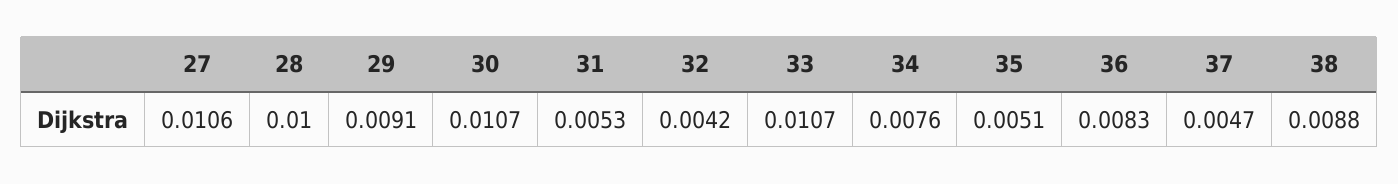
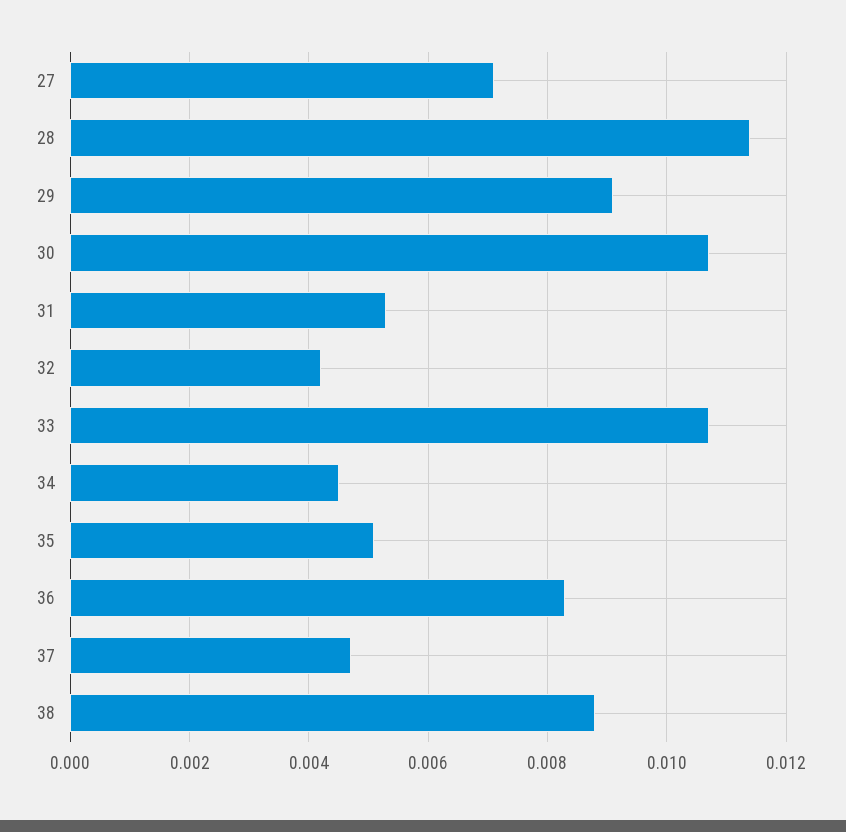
27: 0.0106 -> 0.007
28: 0.01 -> 0.0115
34: 0.0076 -> 0.0045

